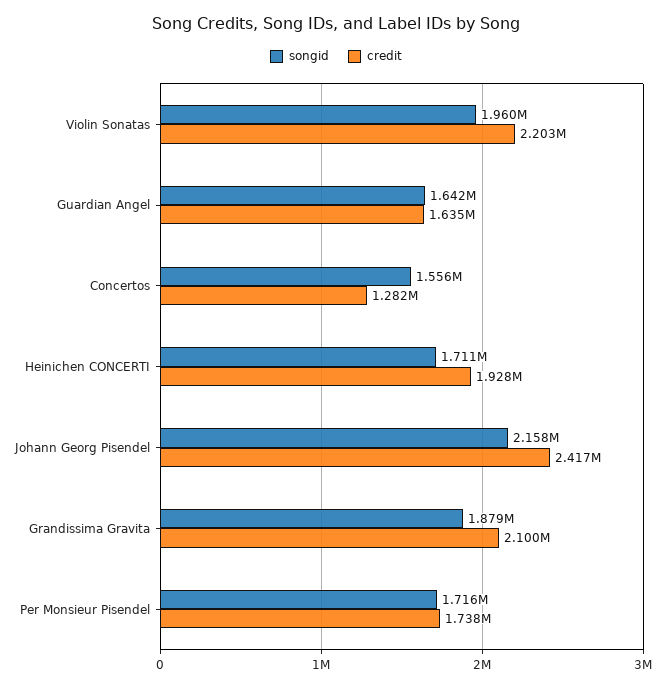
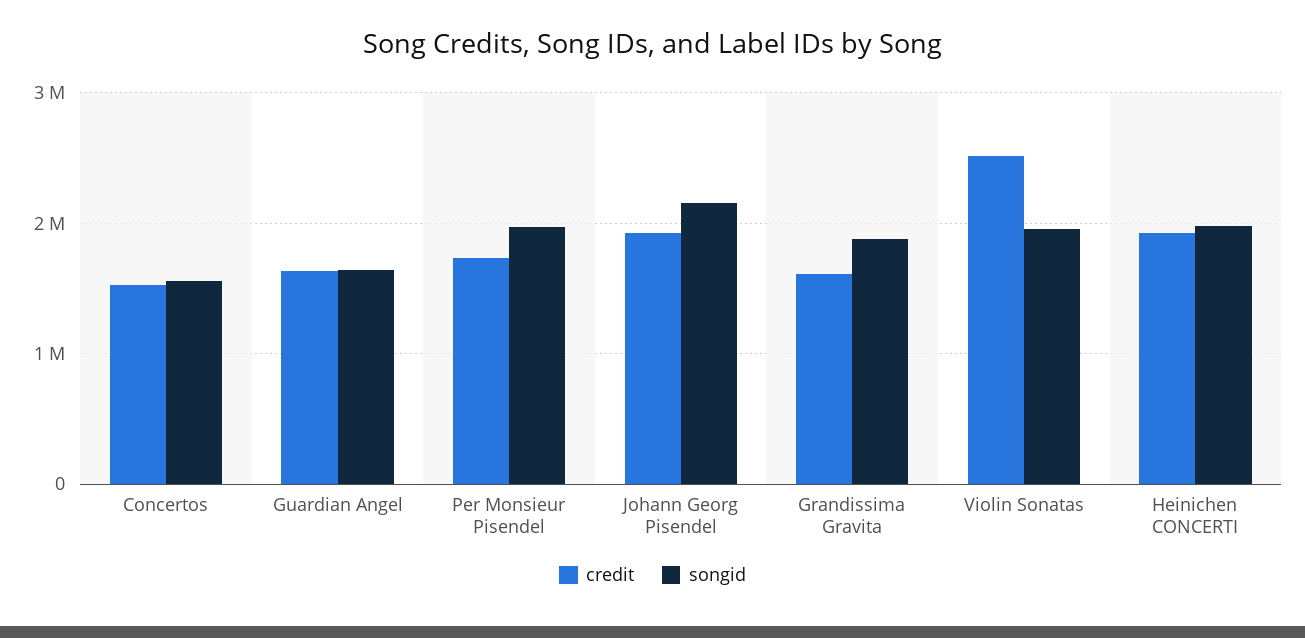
credit, Violin Sonatas: 2203000 -> 2500000
credit, Concertos: 1282000 -> 1500000
songid, Heinichen CONCERTI: 1711000 -> 2000000
credit, Johann Georg Pisendel: 2417000 -> 1900000
credit, Grandissima Gravita: 2100000 -> 1600000
songid, Per Monsieur Pisendel: 1716000 -> 2000000

